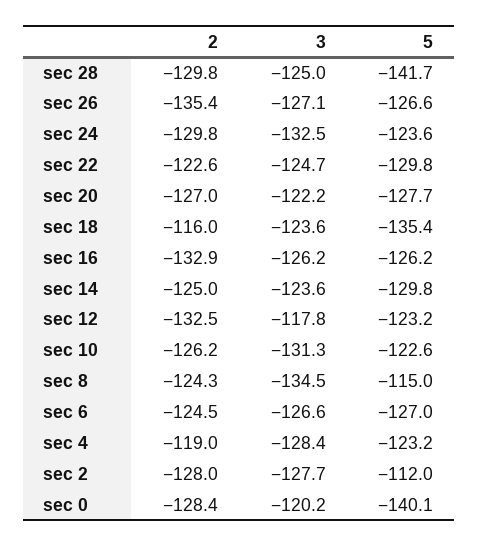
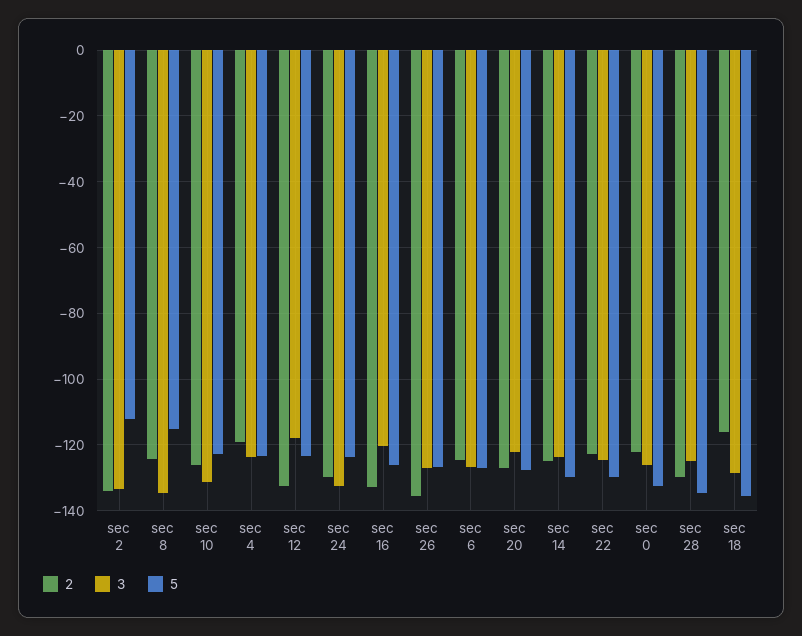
5, sec 28: -141.7 -> -134
3, sec 18: -123.6 -> -128
3, sec 16: -126.2 -> -120
3, sec 4: -128.4 -> -124
2, sec 2: -128 -> -134
3, sec 2: -127.7 -> -134
2, sec 0: -128.4 -> -122
3, sec 0: -120.2 -> -126
5, sec 0: -140.1 -> -132

